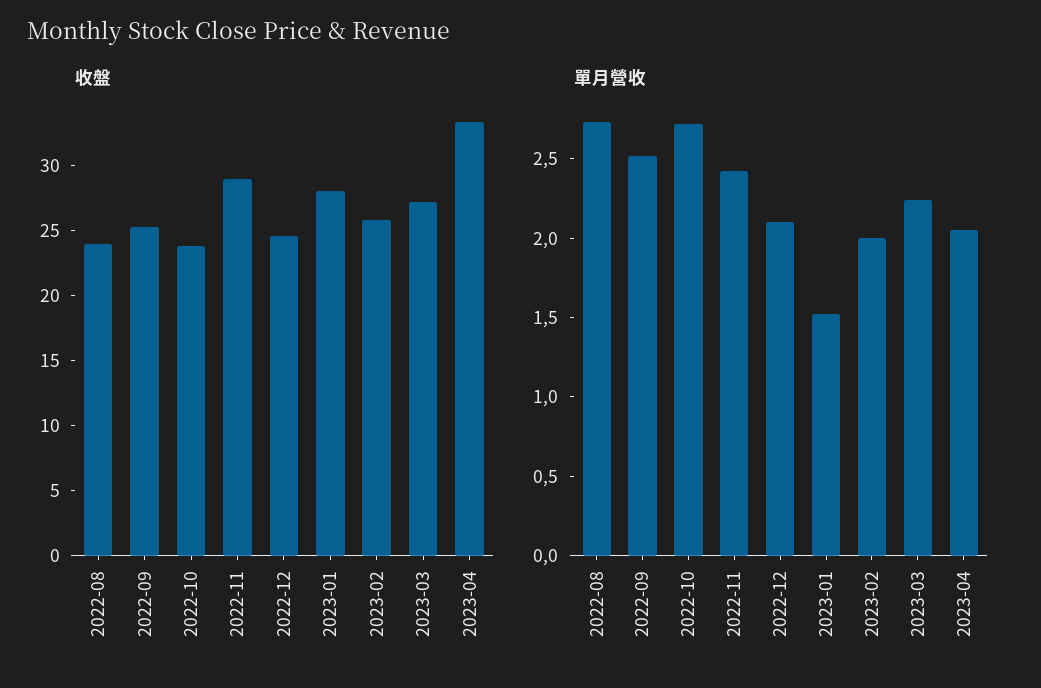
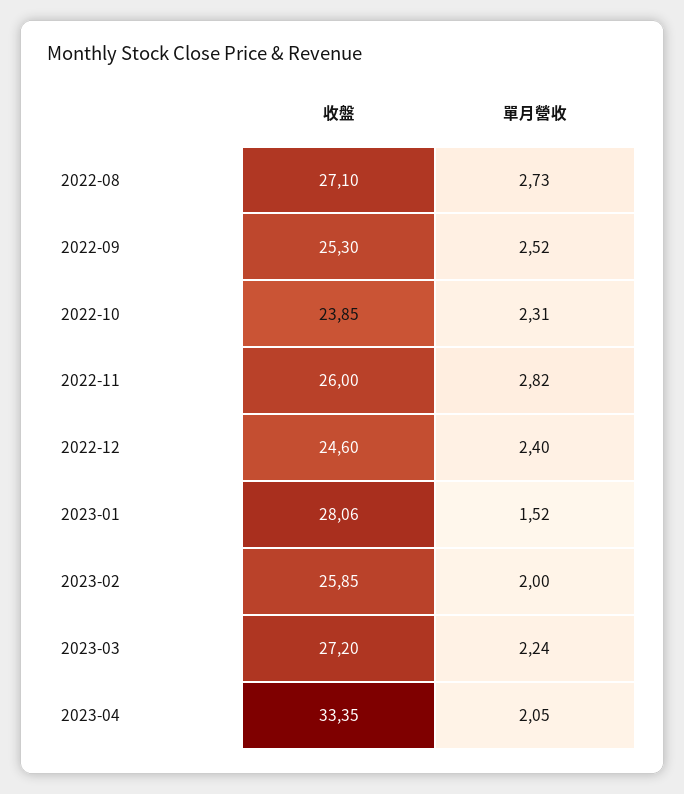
收盤, 2022-08: 24 -> 27.1
收盤, 2022-11: 29 -> 26
單月營收, 2022-10: 2.7 -> 2.31
單月營收, 2022-11: 2.4 -> 2.82
單月營收, 2022-12: 2.1 -> 2.4

